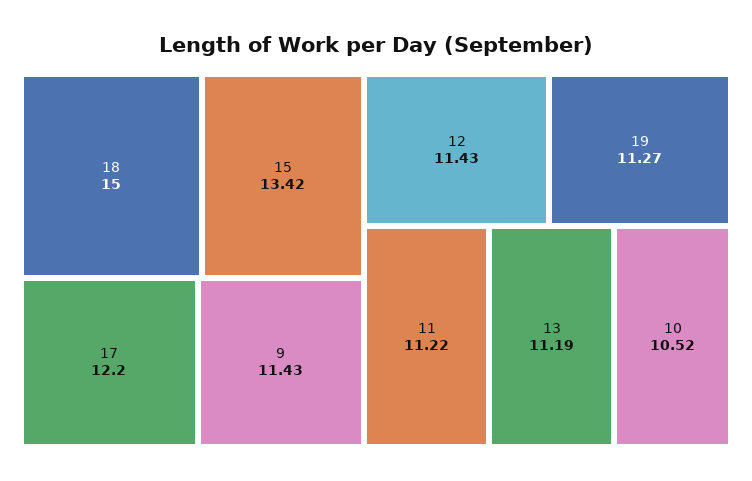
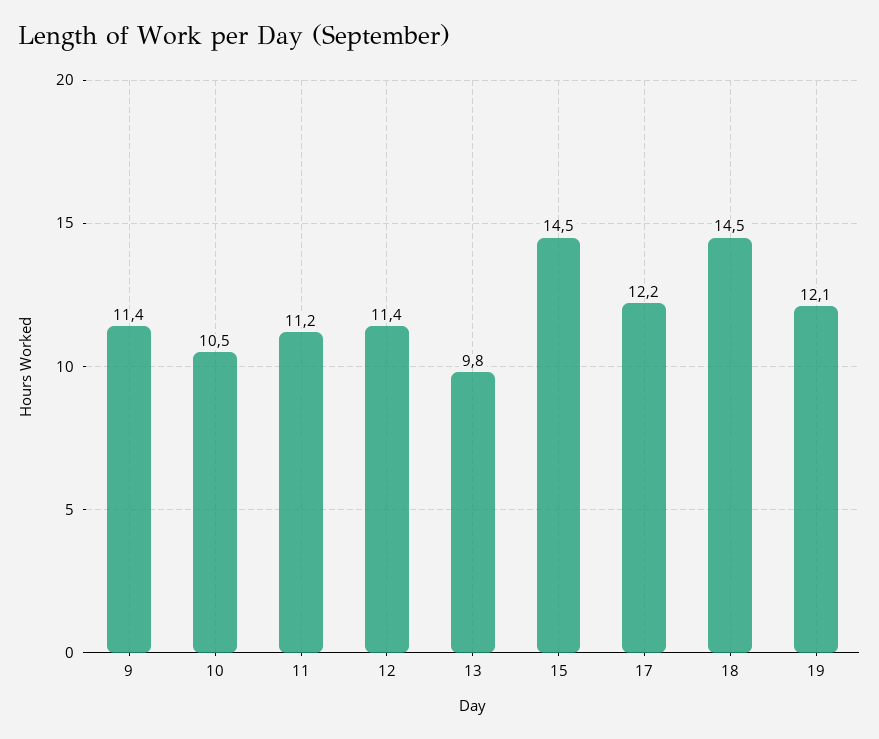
18: 15 -> 14.5
15: 13.42 -> 14.5
19: 11.27 -> 12.1
13: 11.19 -> 9.8

